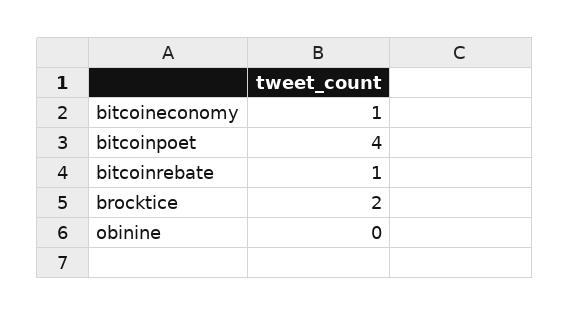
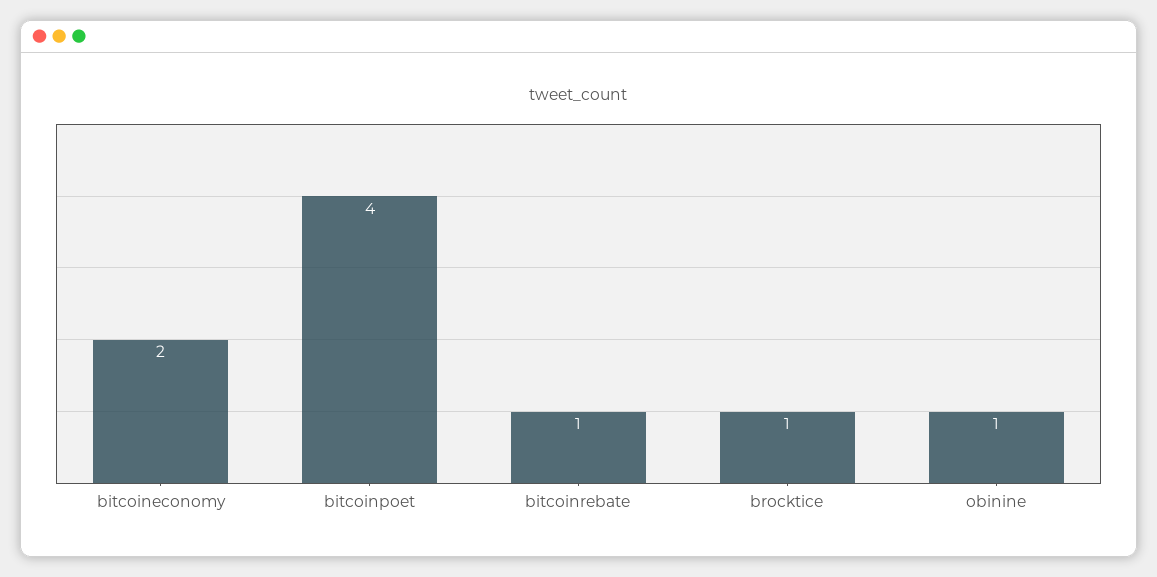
bitcoineconomy: 1 -> 2
brocktice: 2 -> 1
obinine: 0 -> 1

